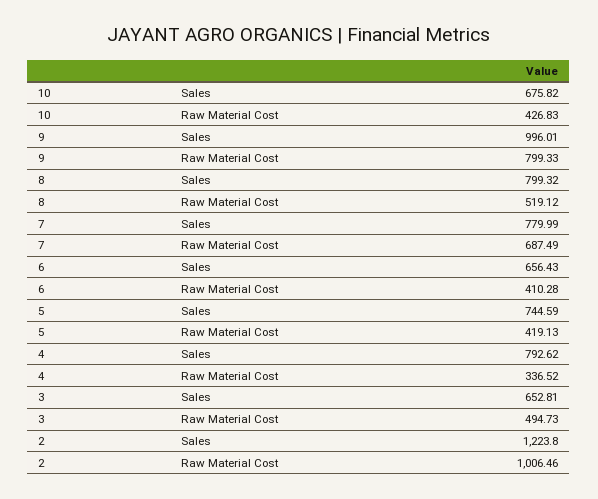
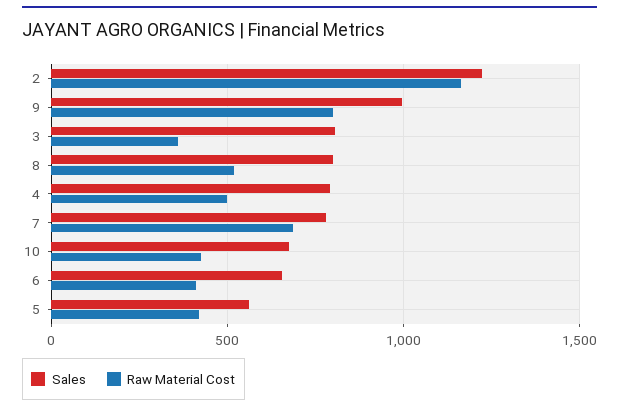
Sales, 5: 744.59 -> 550
Raw Material Cost, 4: 336.52 -> 500
Sales, 3: 652.81 -> 800
Raw Material Cost, 3: 494.73 -> 350
Raw Material Cost, 2: 1006.46 -> 1150

